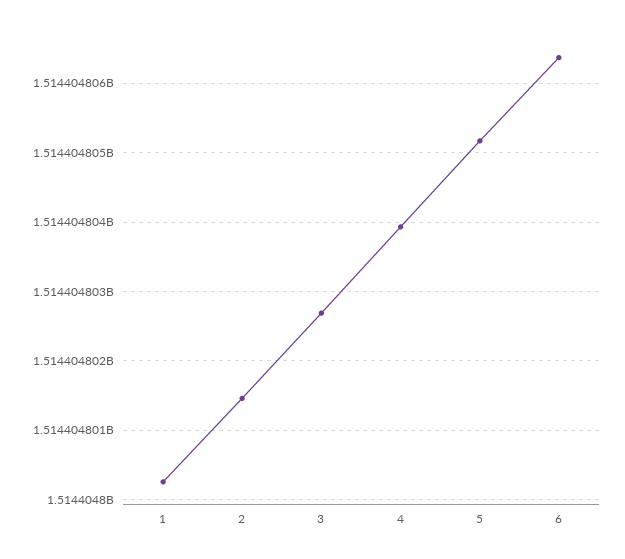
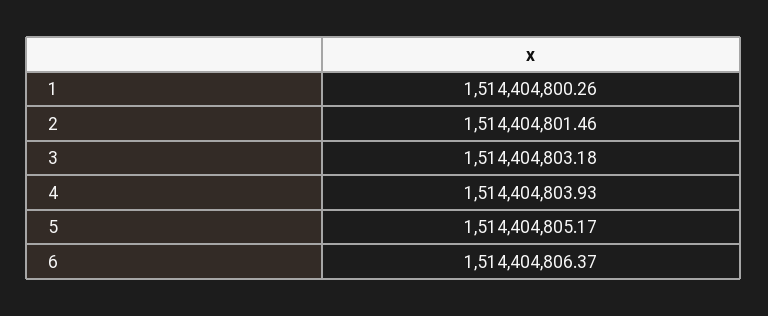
3: 1514404802.7 -> 1514404803.18

